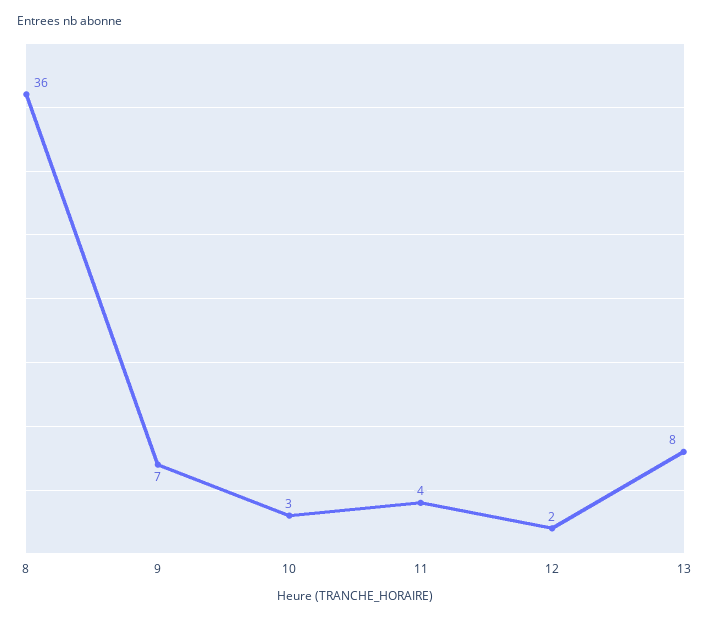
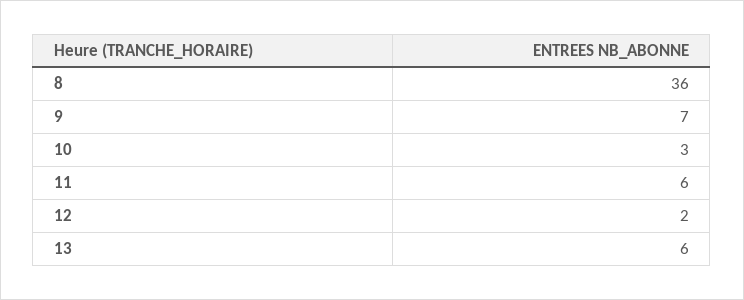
11: 4 -> 6
13: 8 -> 6

